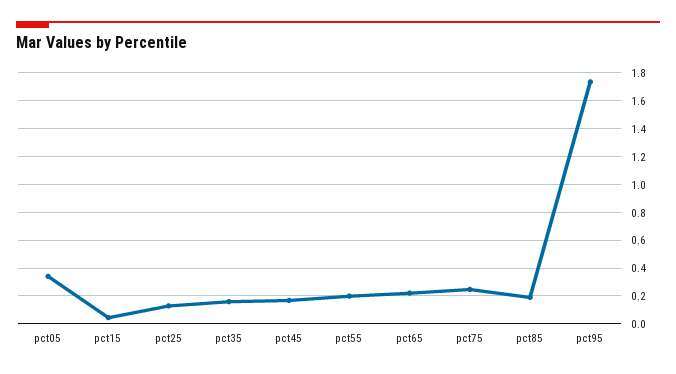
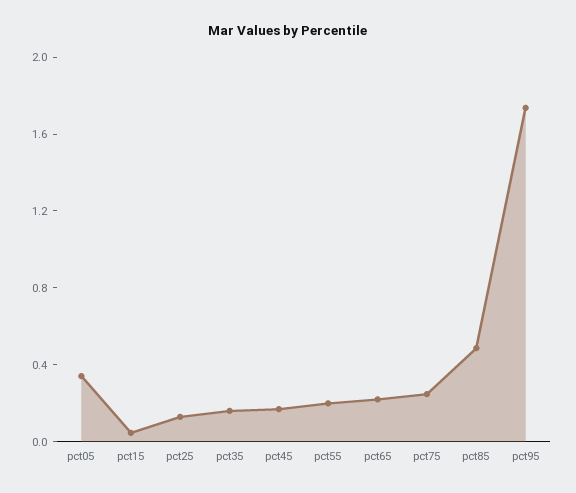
pct85: 0.2 -> 0.5

